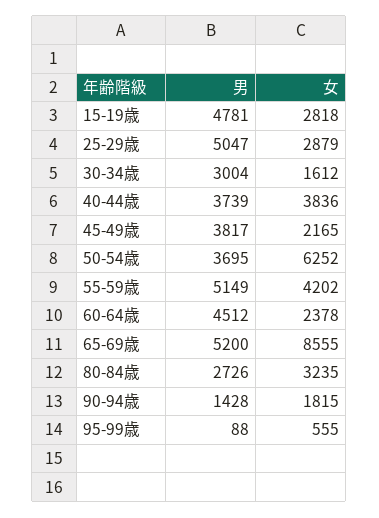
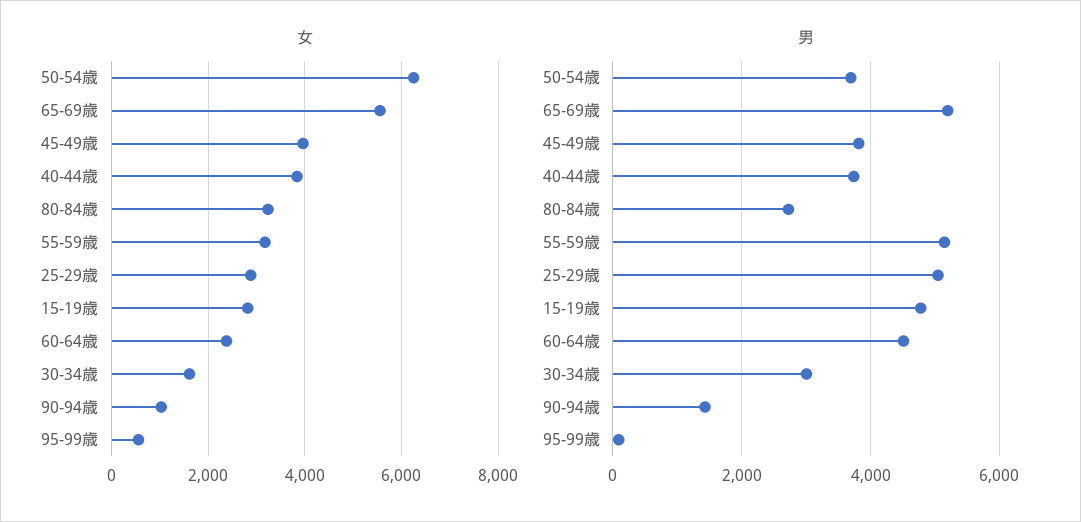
女, 45-49歳: 2165 -> 4000
女, 55-59歳: 4202 -> 3200
女, 65-69歳: 8555 -> 5600
女, 90-94歳: 1815 -> 1000

